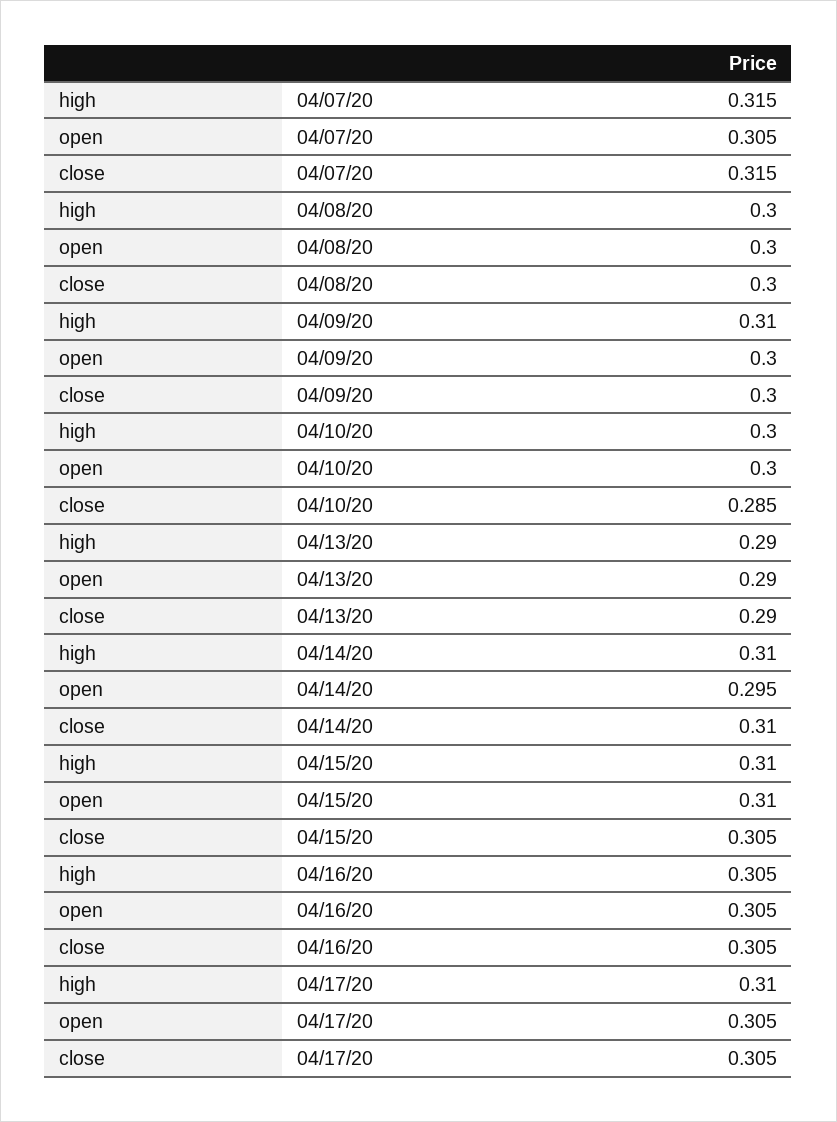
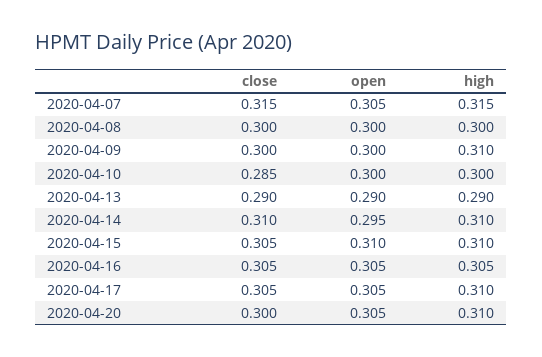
close, 2020-04-20: none -> 0.3
open, 2020-04-20: none -> 0.305
high, 2020-04-20: none -> 0.31

